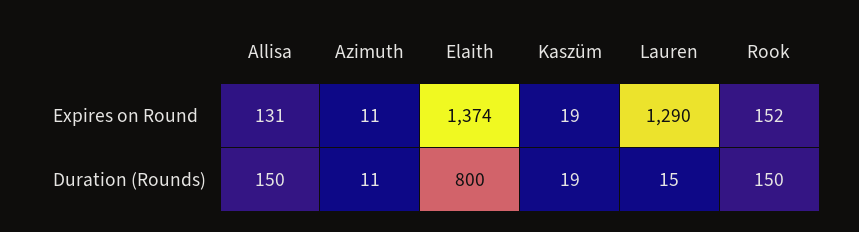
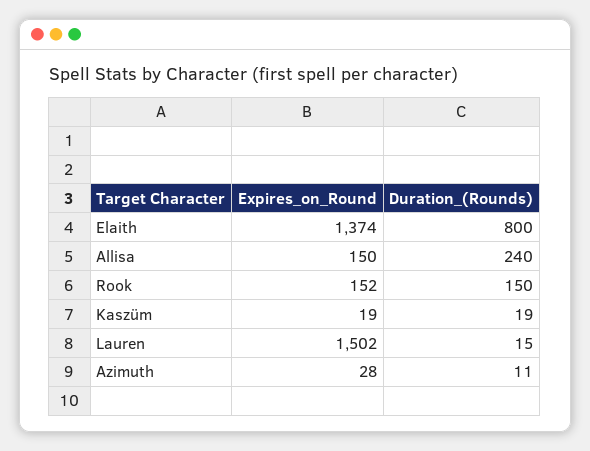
Allisa, Expires on Round: 131 -> 150
Azimuth, Expires on Round: 11 -> 28
Lauren, Expires on Round: 1290 -> 1502
Allisa, Duration (Rounds): 150 -> 240

